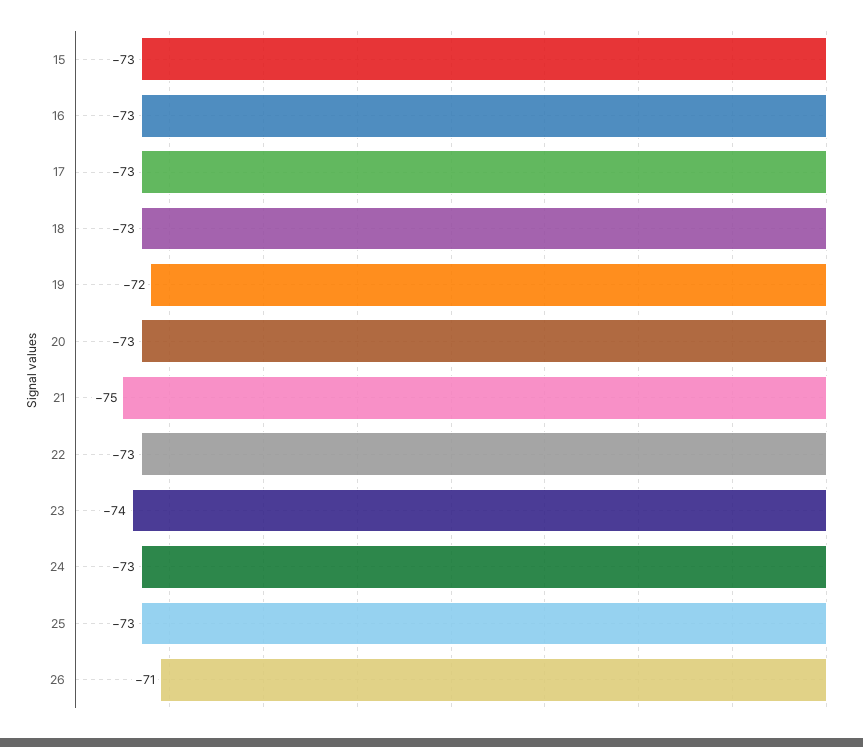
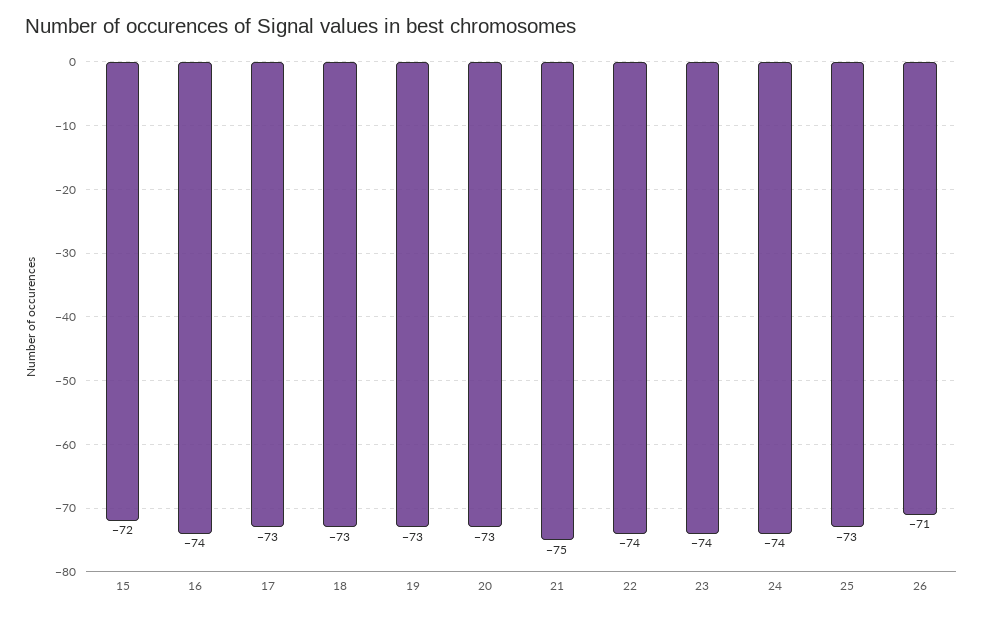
15: -73 -> -72
16: -73 -> -74
19: -72 -> -73
22: -73 -> -74
24: -73 -> -74

